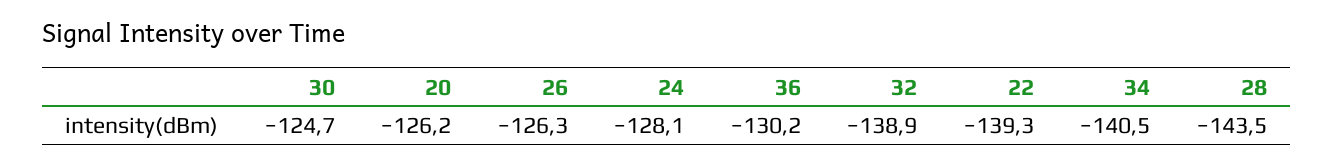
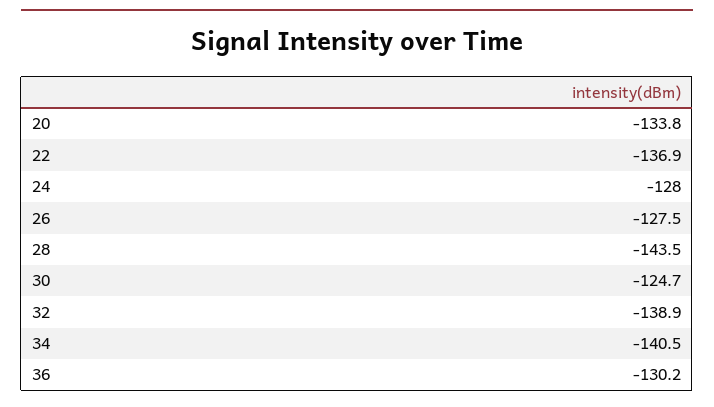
20: -126.2 -> -133.8
26: -126.3 -> -127.5
24: -128.1 -> -128
22: -139.3 -> -136.9

